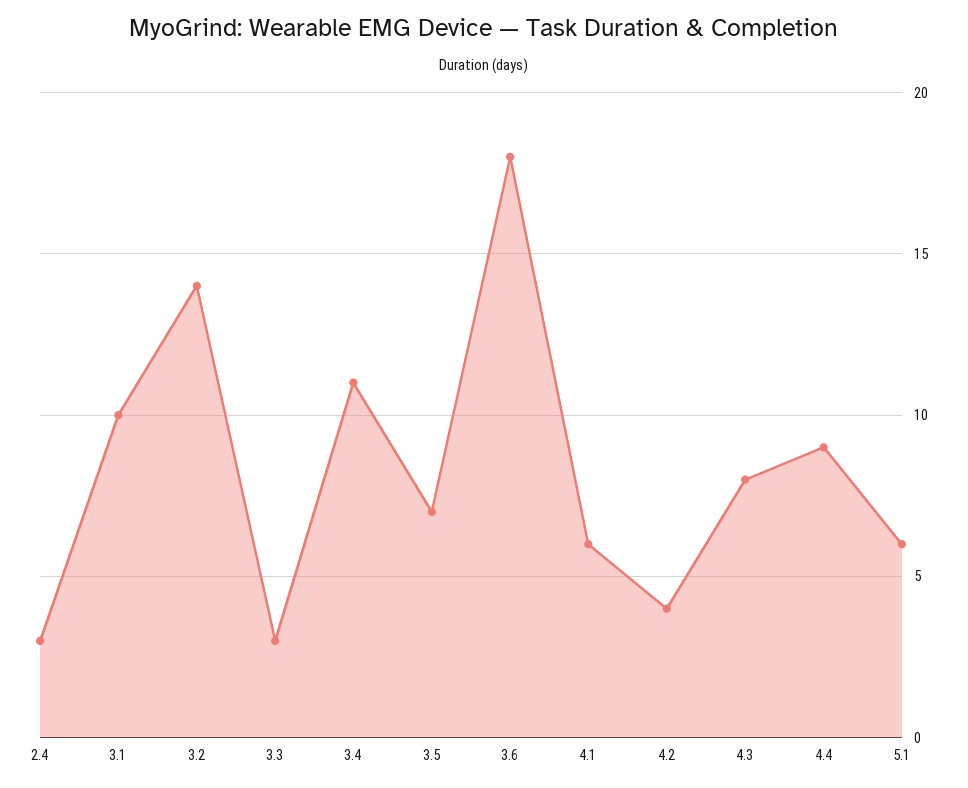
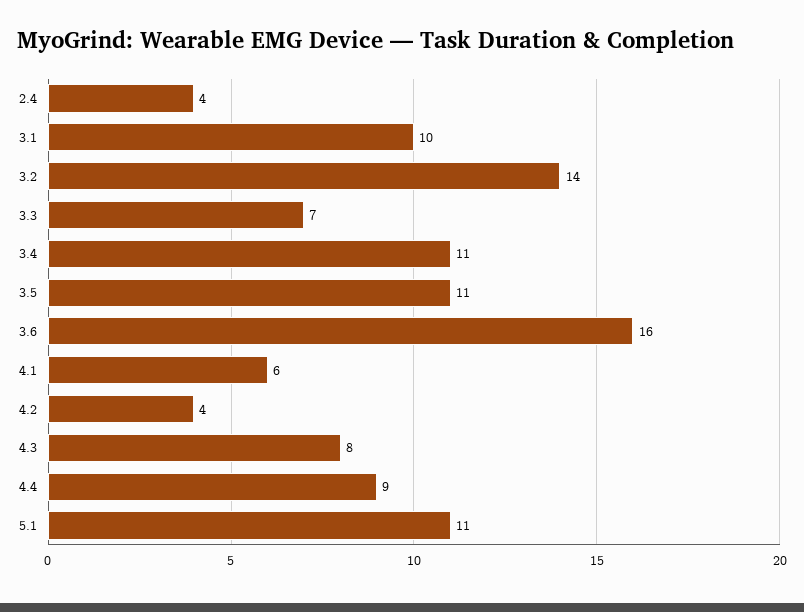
2.4: 3 -> 4
3.3: 3 -> 7
3.5: 7 -> 11
3.6: 18 -> 16
5.1: 6 -> 11

